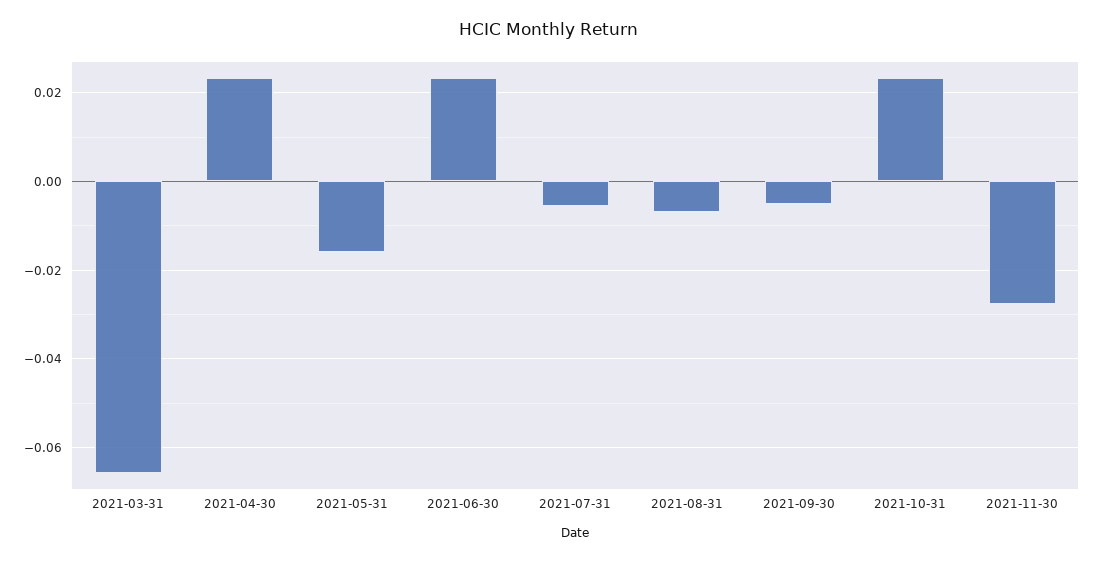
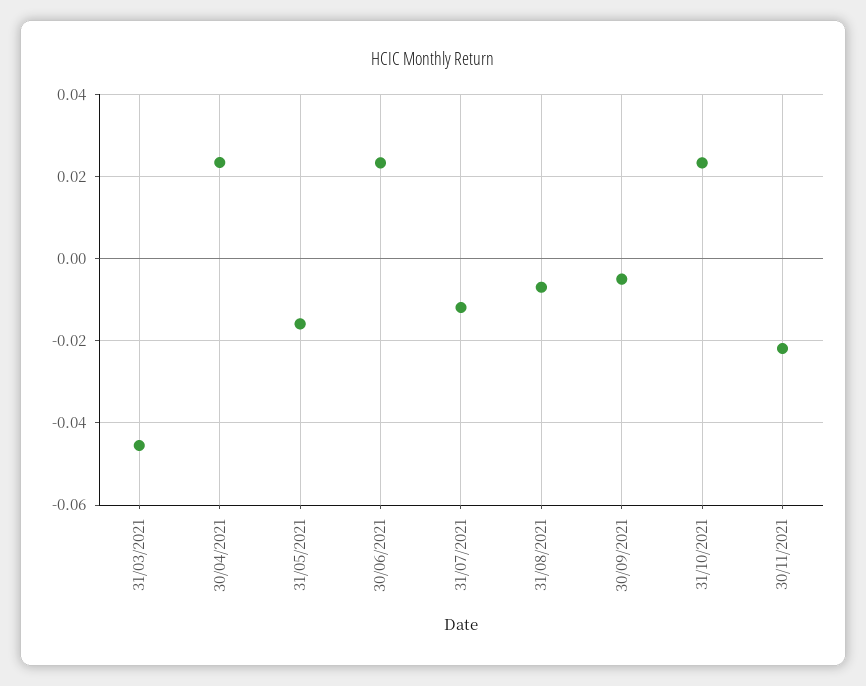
2021-03-31: -0.066 -> -0.046
2021-07-31: -0.006 -> -0.012
2021-11-30: -0.028 -> -0.022

